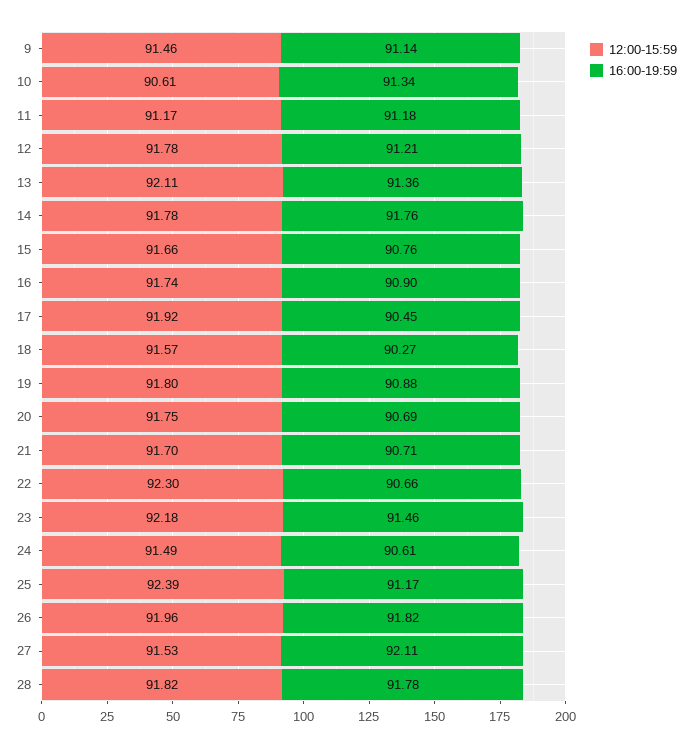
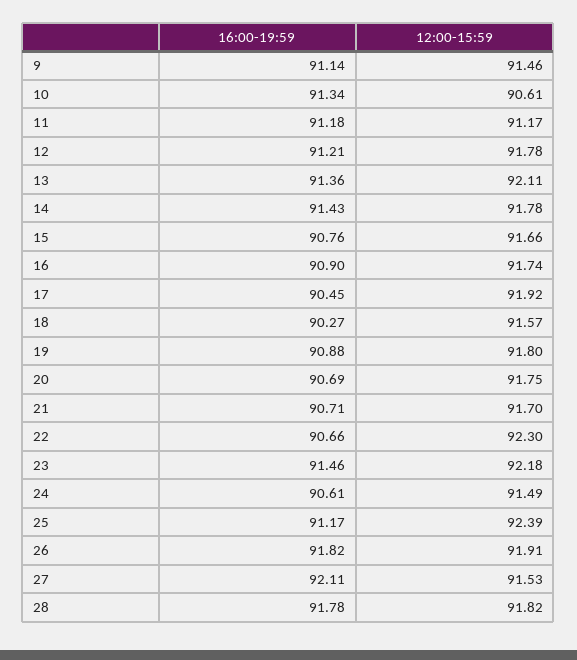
16:00-19:59, 14: 91.76 -> 91.43
12:00-15:59, 26: 91.96 -> 91.91

